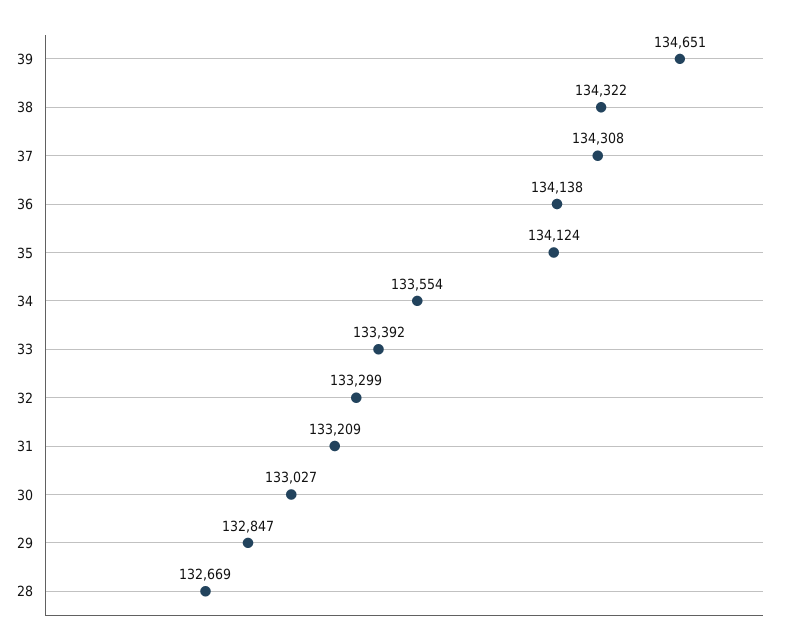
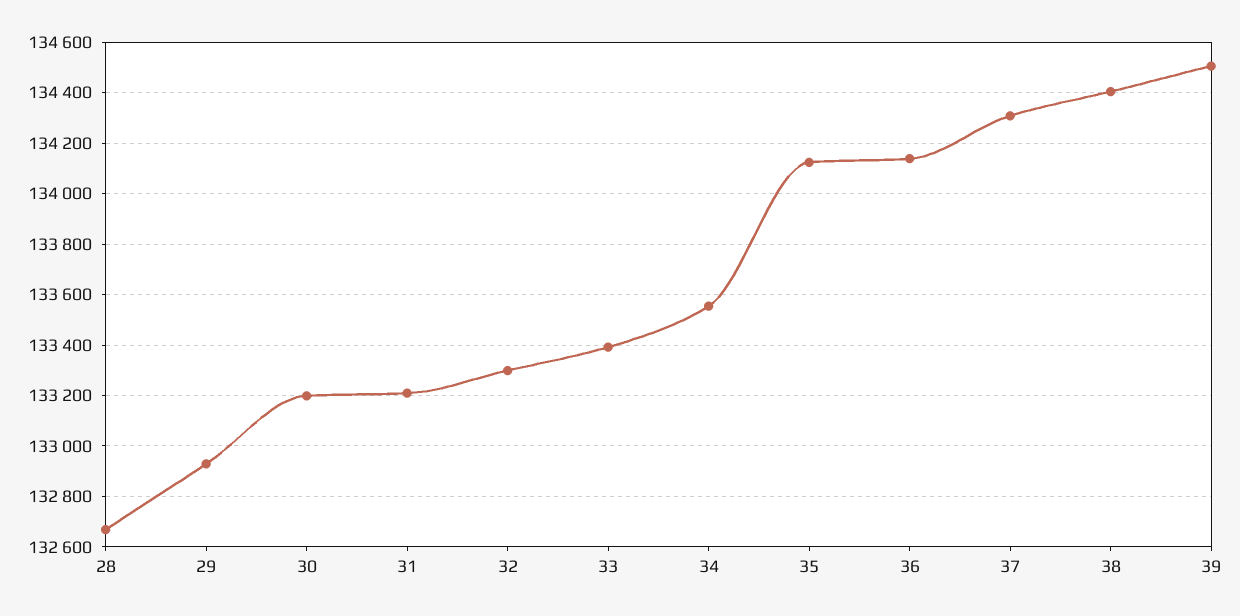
39: 134651 -> 134500
38: 134322 -> 134400
30: 133027 -> 133200
29: 132847 -> 132925

